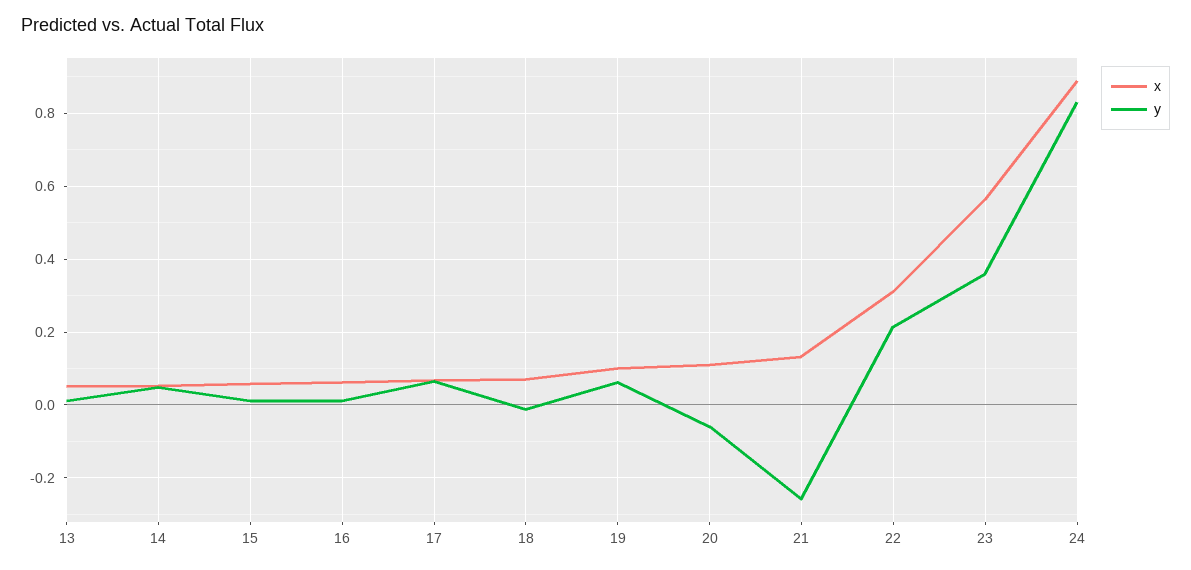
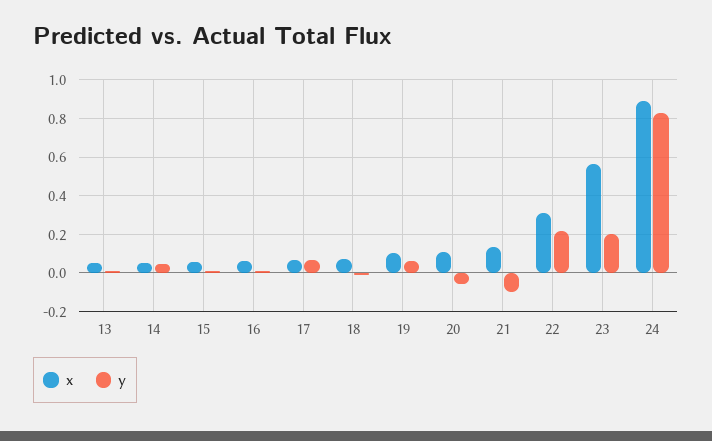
y, 21: -0.26 -> -0.1
y, 23: 0.36 -> 0.2

